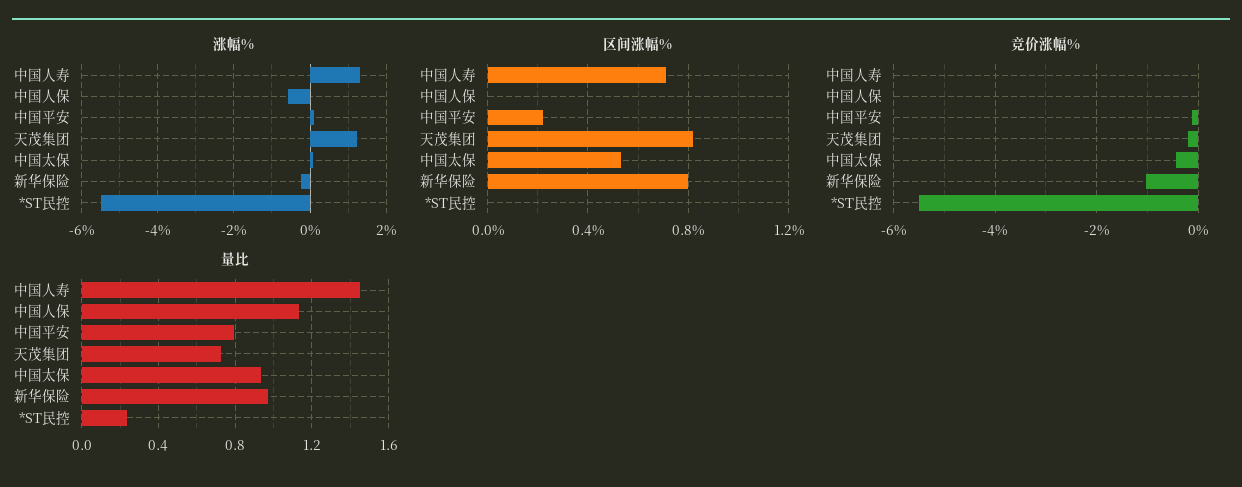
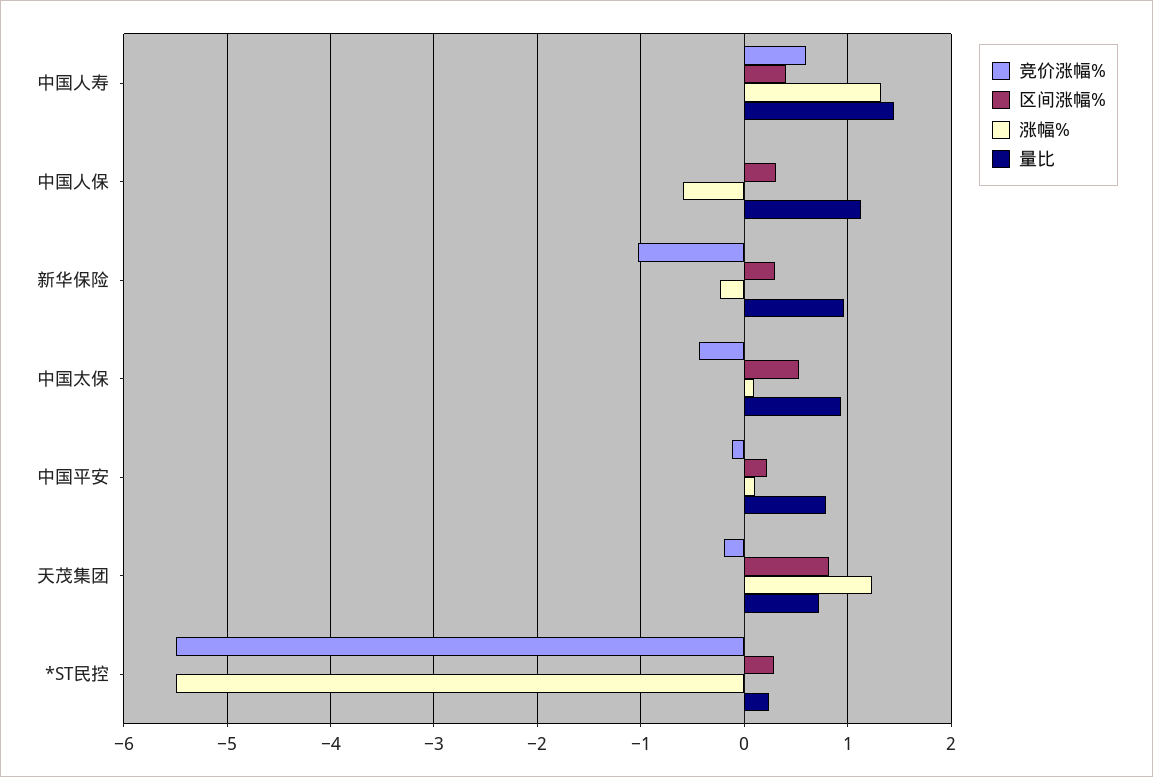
区间涨幅%, 中国人寿: 0.7 -> 0.4
区间涨幅%, 中国人保: 0 -> 0.3
区间涨幅%, 新华保险: 0.8 -> 0.3
区间涨幅%, *ST民控: 0 -> 0.3
竞价涨幅%, 中国人寿: 0 -> 0.6

